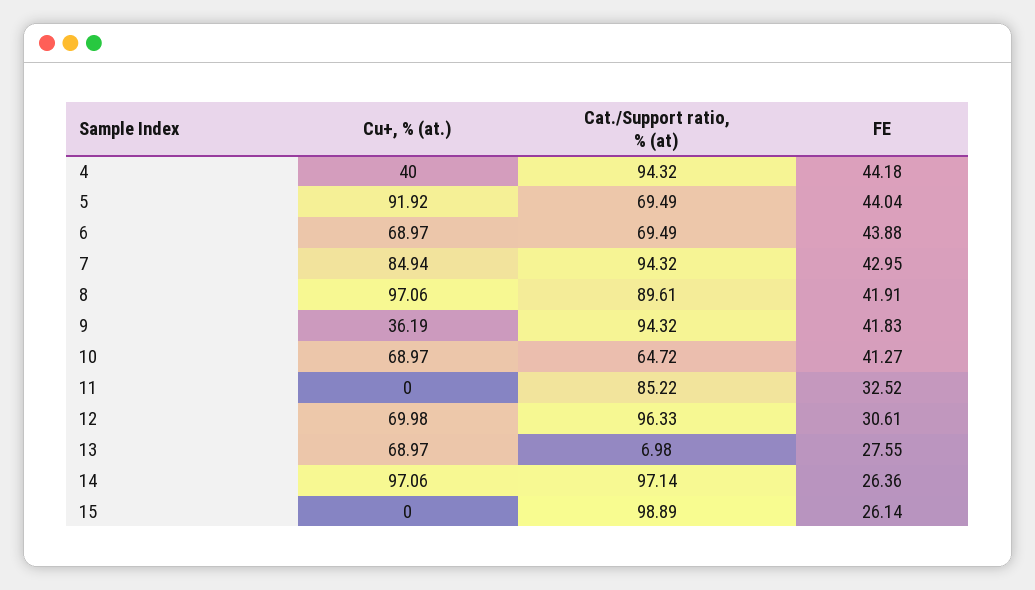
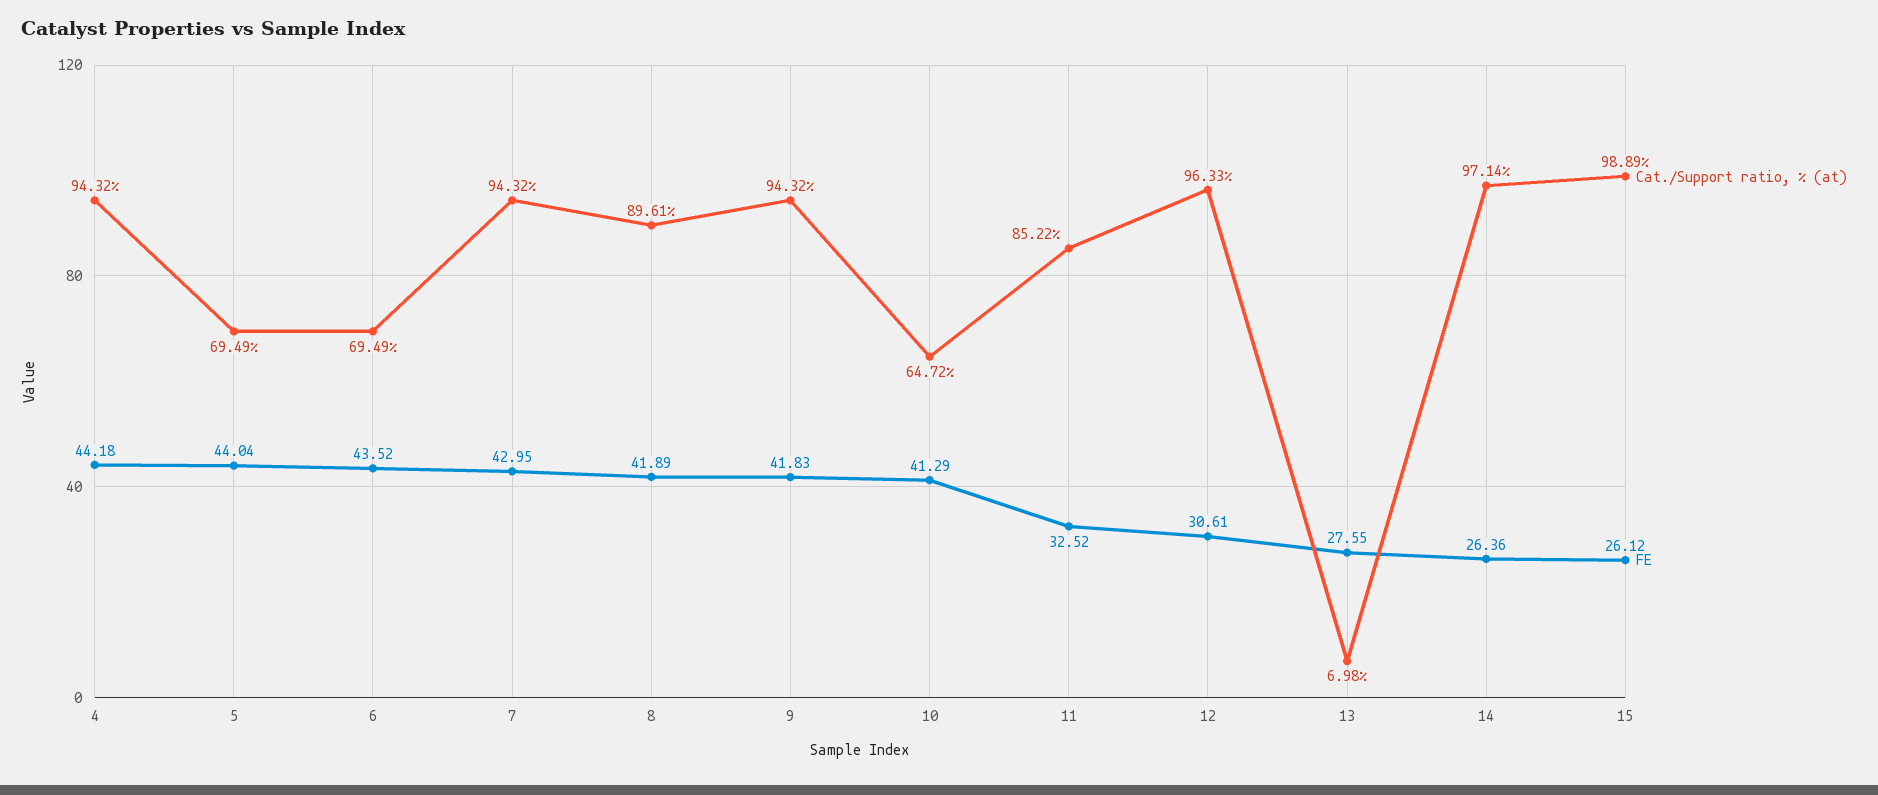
Cu+, % (at.), 4: 40 -> none
Cu+, % (at.), 5: 91.92 -> none
Cu+, % (at.), 6: 68.97 -> none
FE, 6: 43.88 -> 43.52
Cu+, % (at.), 7: 84.94 -> none
Cu+, % (at.), 8: 97.06 -> none
FE, 8: 41.91 -> 41.89
Cu+, % (at.), 9: 36.19 -> none
Cu+, % (at.), 10: 68.97 -> none
FE, 10: 41.27 -> 41.29
Cu+, % (at.), 11: 0 -> none
Cu+, % (at.), 12: 69.98 -> none
Cu+, % (at.), 13: 68.97 -> none
Cu+, % (at.), 14: 97.06 -> none
Cu+, % (at.), 15: 0 -> none
FE, 15: 26.14 -> 26.12

